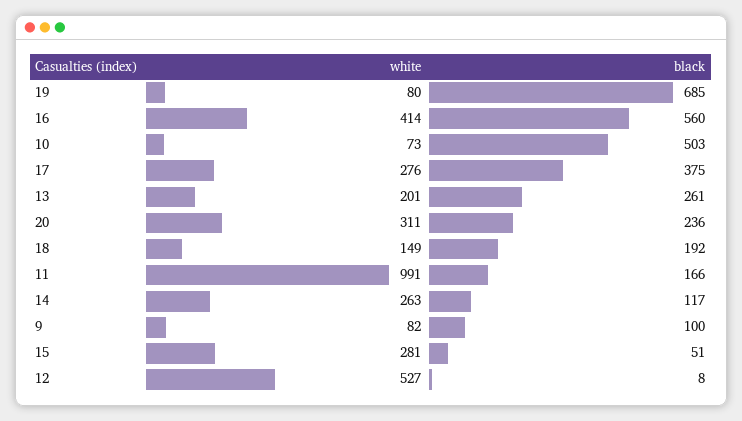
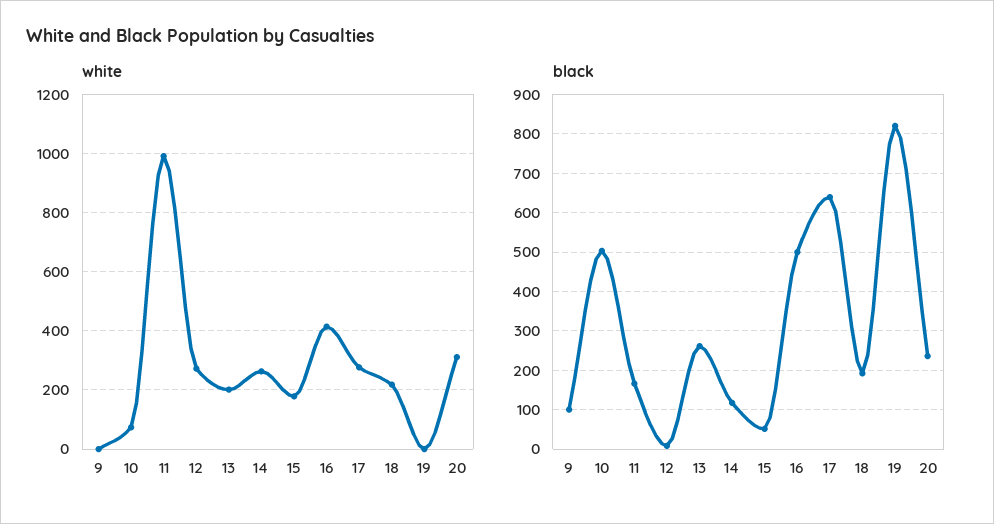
white, 19: 80 -> 0
black, 19: 685 -> 820
black, 16: 560 -> 500
black, 17: 375 -> 640
white, 18: 149 -> 225
white, 9: 82 -> 0
white, 15: 281 -> 175
white, 12: 527 -> 275

